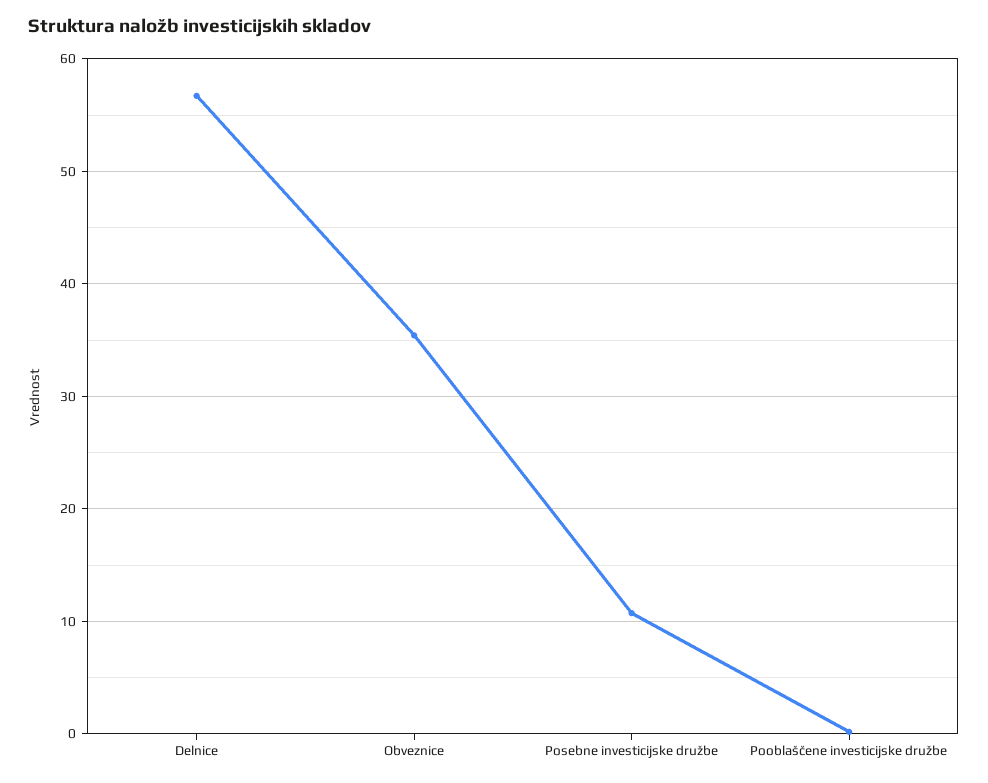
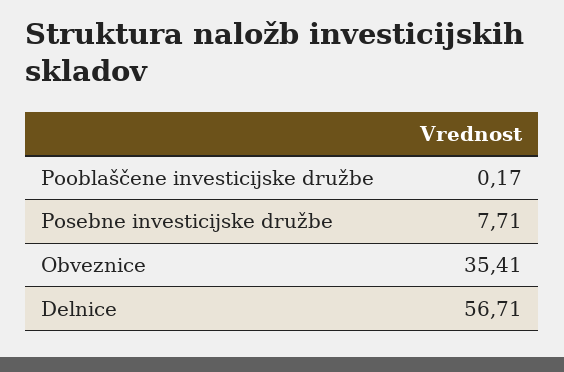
Posebne investicijske družbe: 11 -> 7.71

